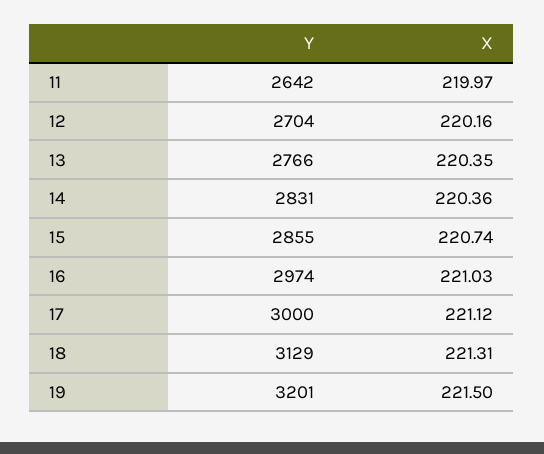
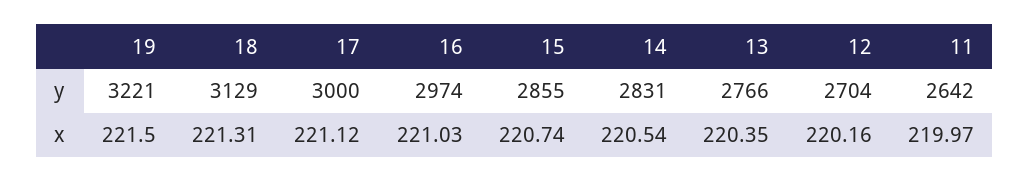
X, 14: 220.36 -> 220.54
Y, 19: 3201 -> 3221

